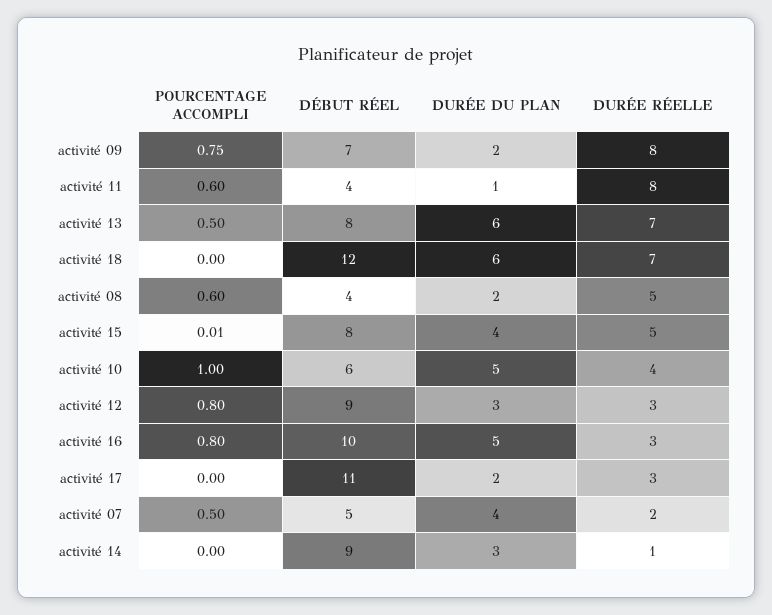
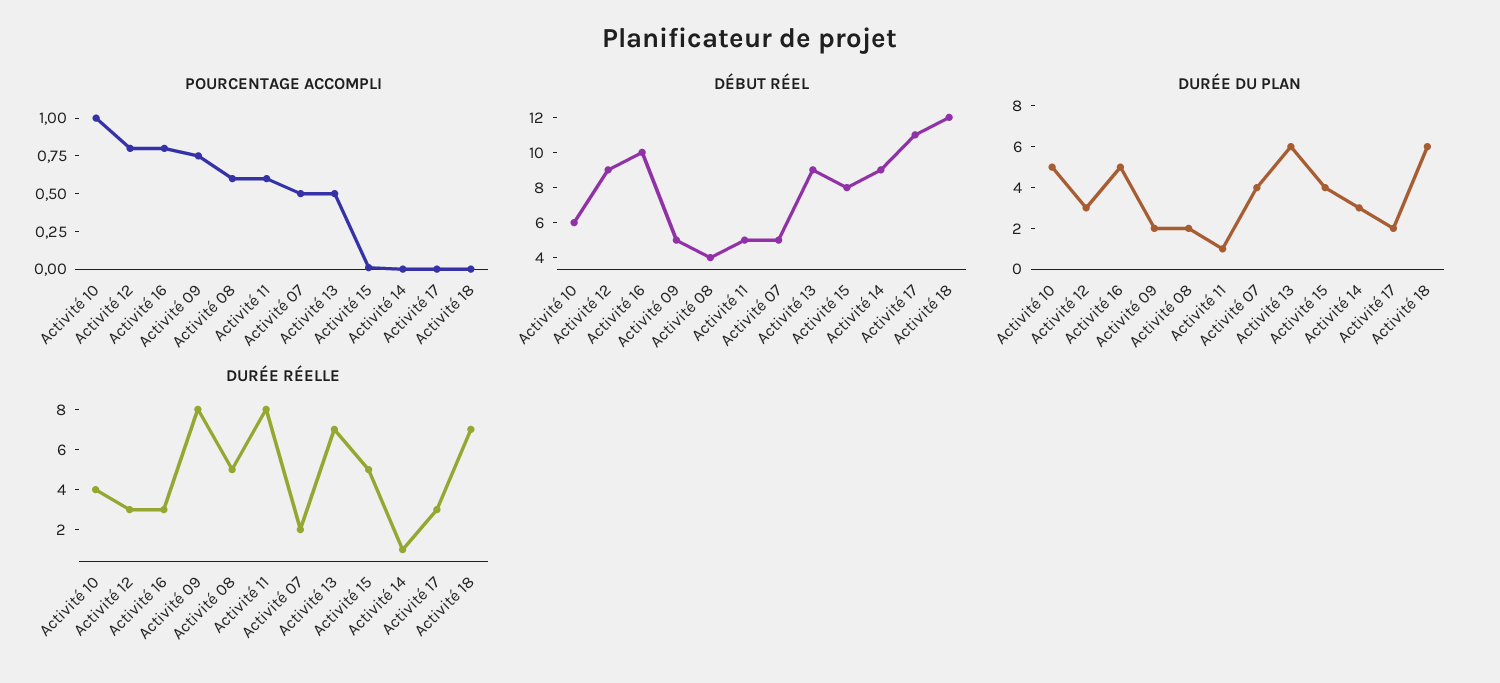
DÉBUT RÉEL, activité 09: 7 -> 5
DÉBUT RÉEL, activité 11: 4 -> 5
DÉBUT RÉEL, activité 13: 8 -> 9

